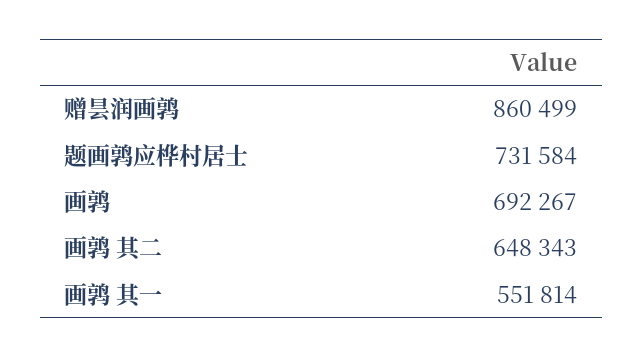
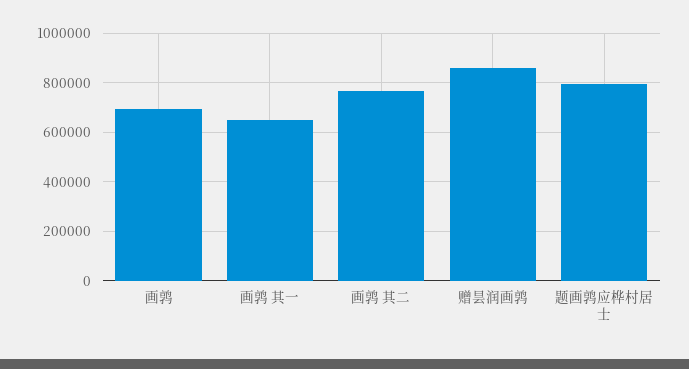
题画鹑应桦村居士: 731584 -> 800000
画鹑 其二: 648343 -> 775000
画鹑 其一: 551814 -> 650000

